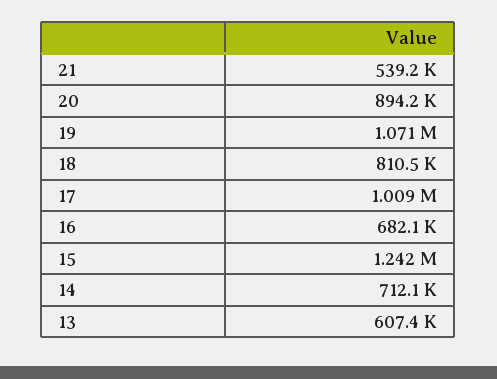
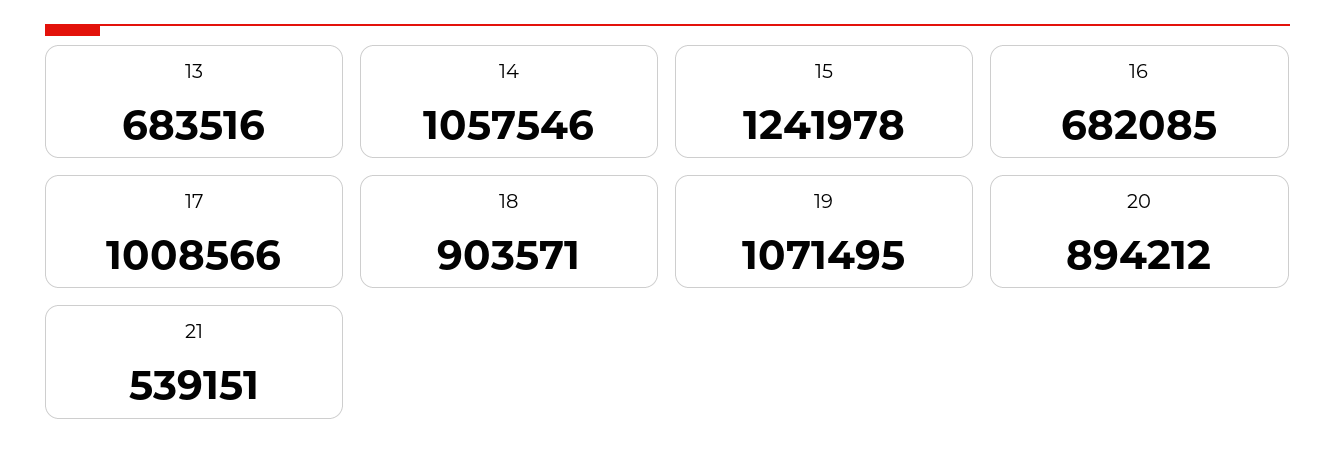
18: 810500 -> 903571
14: 712100 -> 1057546
13: 607400 -> 683516

